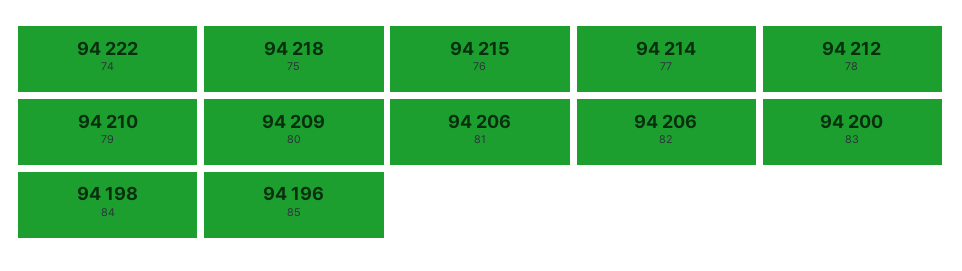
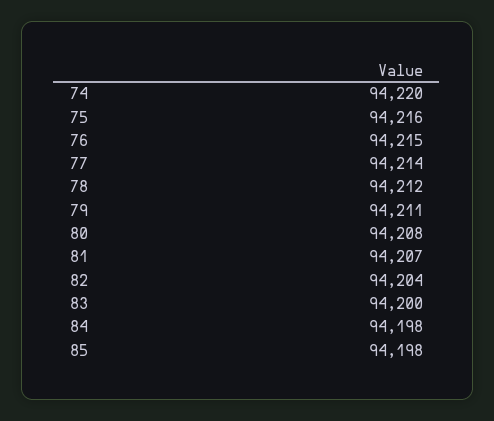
74: 94222 -> 94220
75: 94218 -> 94216
79: 94210 -> 94211
80: 94209 -> 94208
81: 94206 -> 94207
82: 94206 -> 94204
85: 94196 -> 94198

